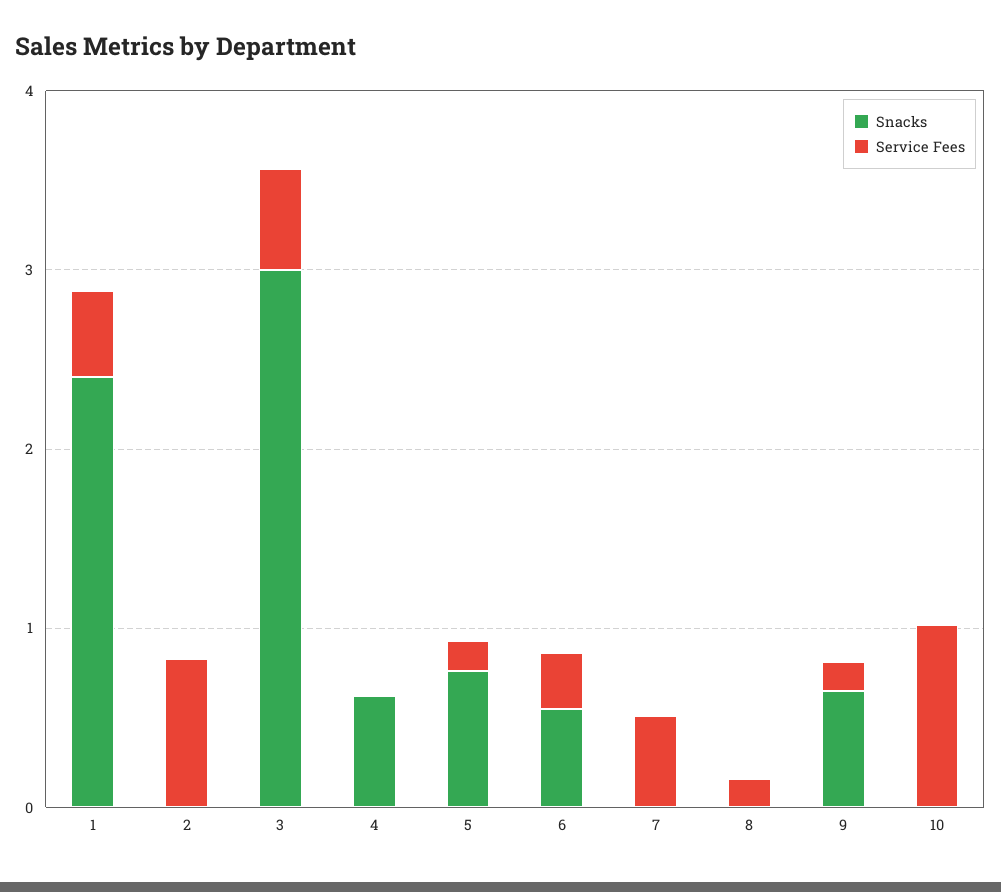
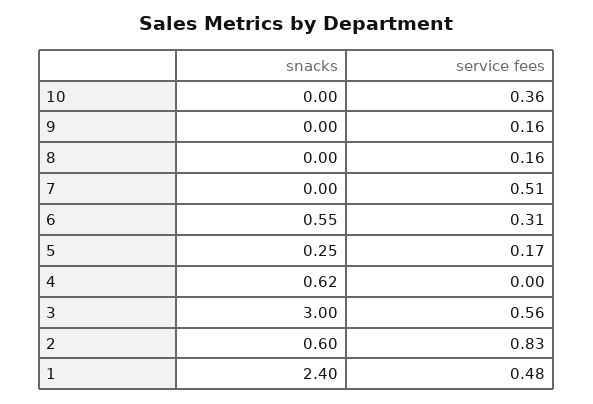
Snacks, 2: 0 -> 0.6
Snacks, 5: 0.8 -> 0.25
Snacks, 9: 0.6 -> 0
Service Fees, 10: 1 -> 0.36

